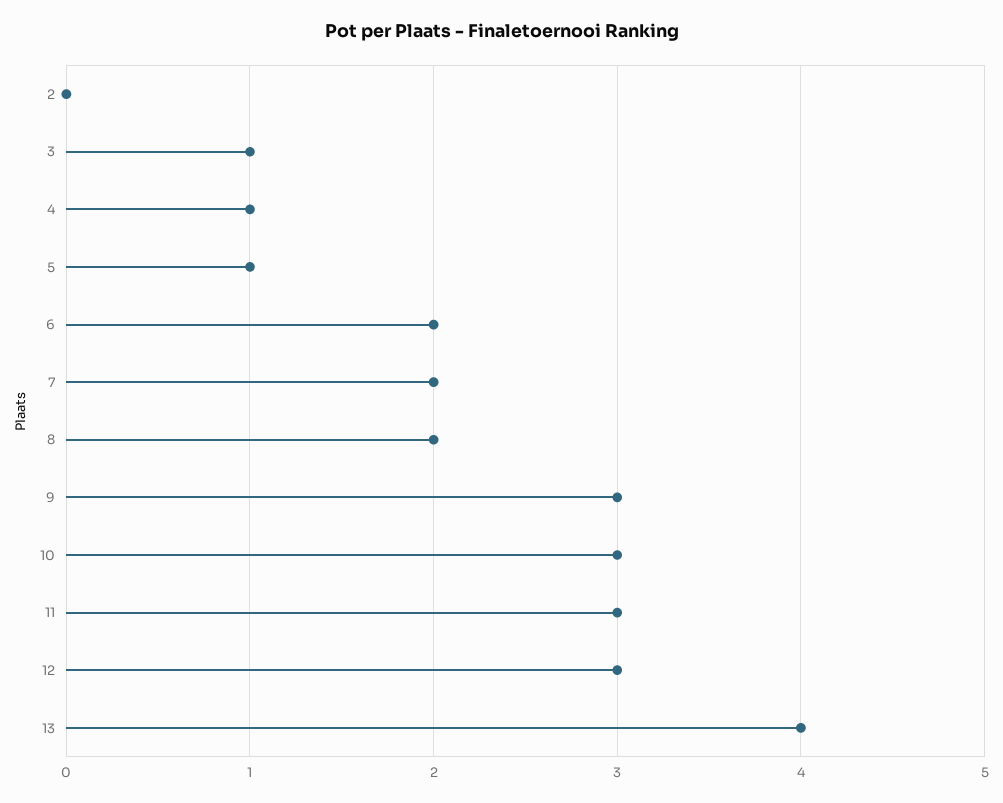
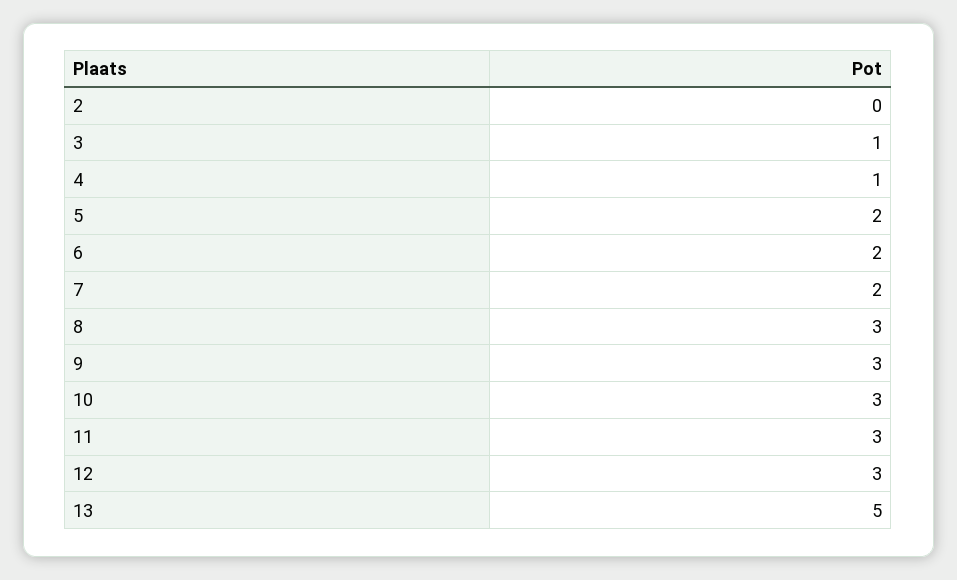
5: 1 -> 2
8: 2 -> 3
13: 4 -> 5

